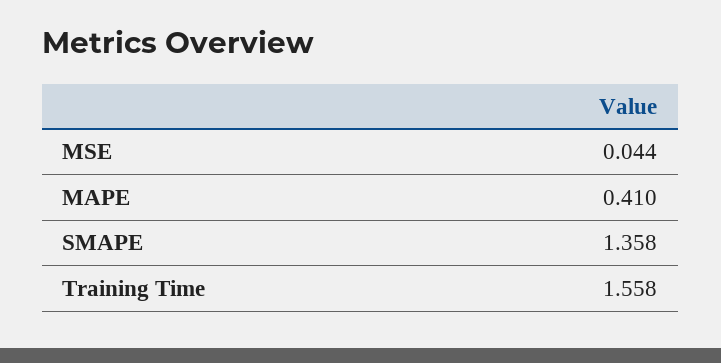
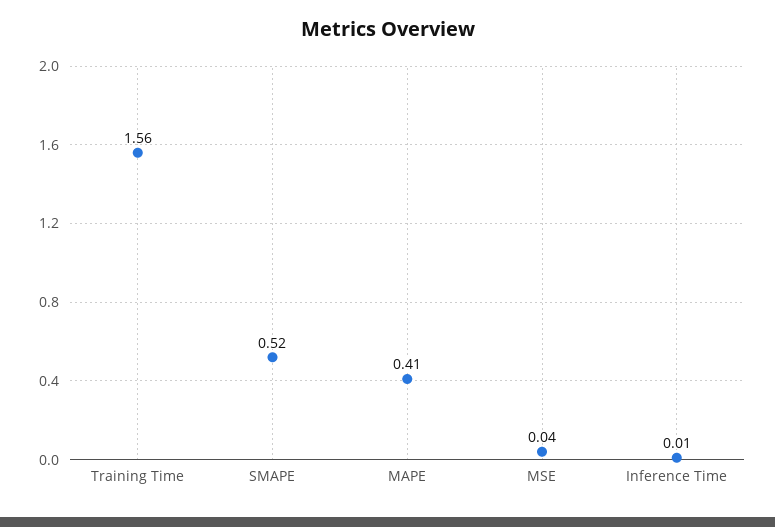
SMAPE: 1.358 -> 0.52
Inference Time: none -> 0.01

